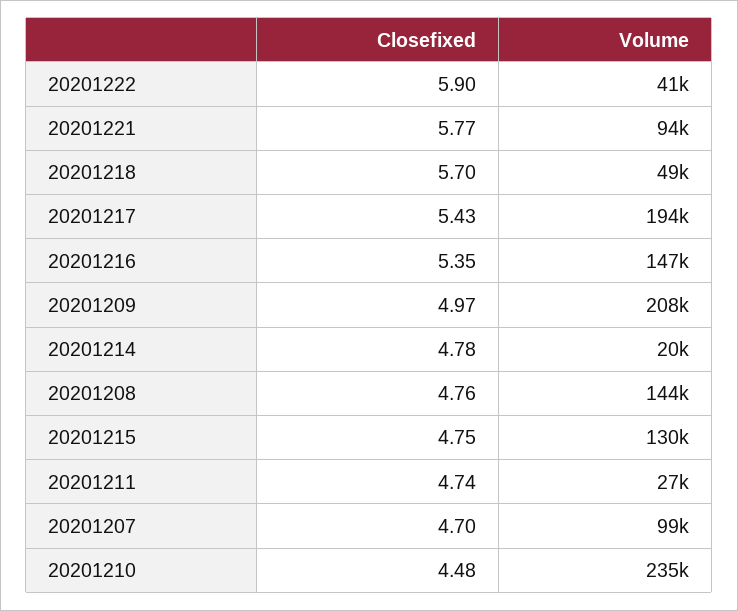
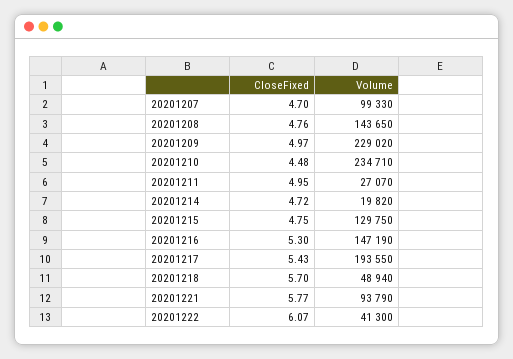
Closefixed, 20201222: 5.9 -> 6.07
Closefixed, 20201216: 5.35 -> 5.3
Volume, 20201209: 208000 -> 229020
Closefixed, 20201214: 4.78 -> 4.72
Closefixed, 20201211: 4.74 -> 4.95

